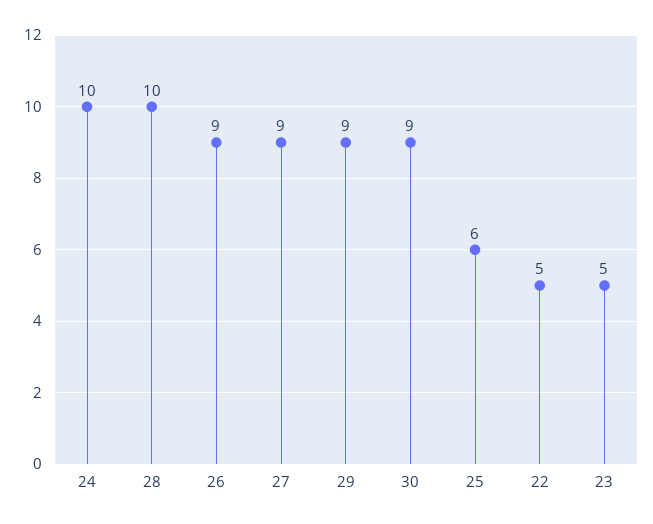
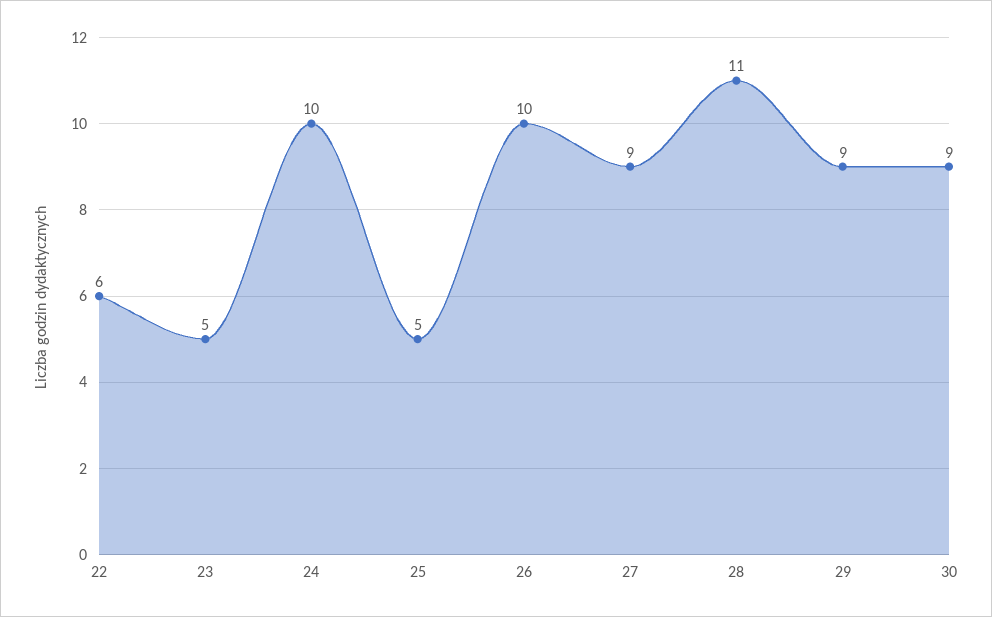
28: 10 -> 11
26: 9 -> 10
25: 6 -> 5
22: 5 -> 6

